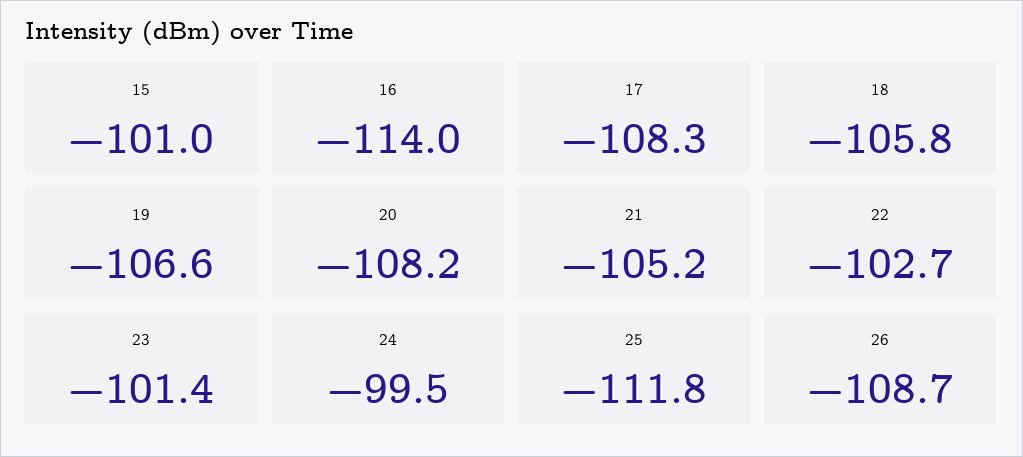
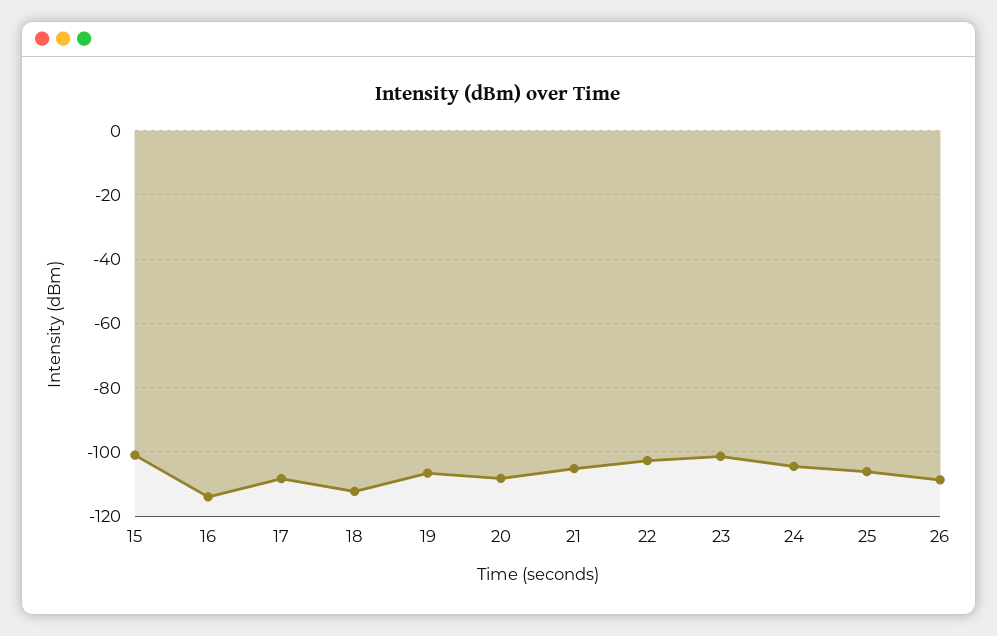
18: -105.8 -> -112
24: -99.5 -> -104
25: -111.8 -> -106

